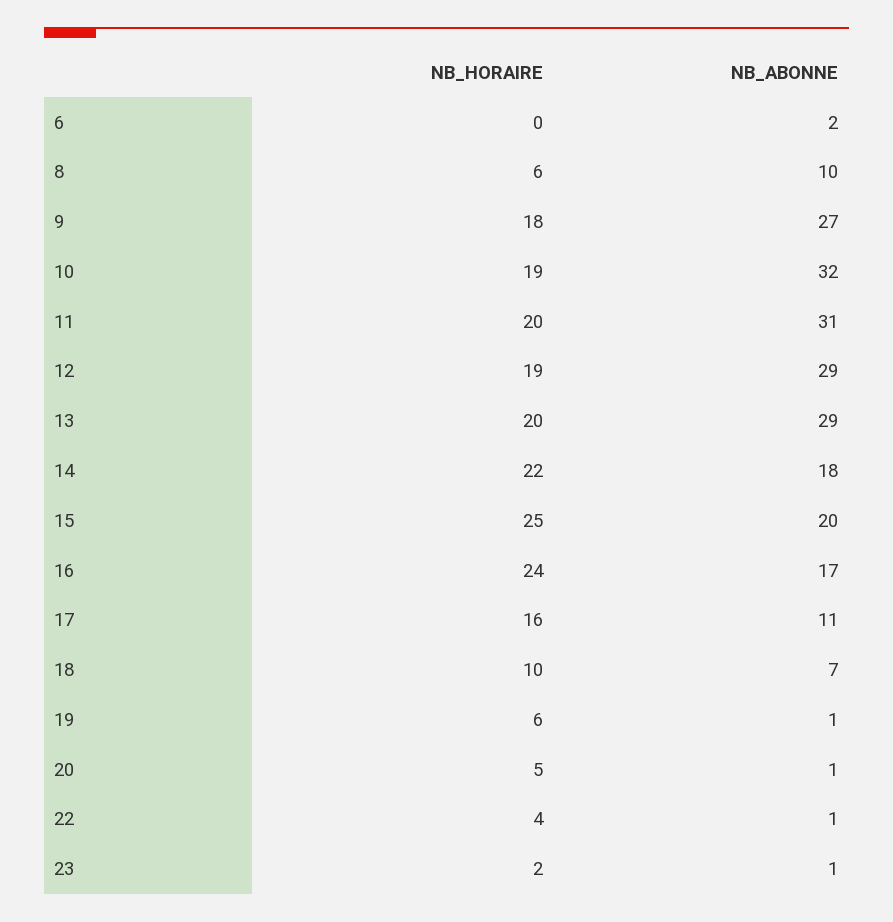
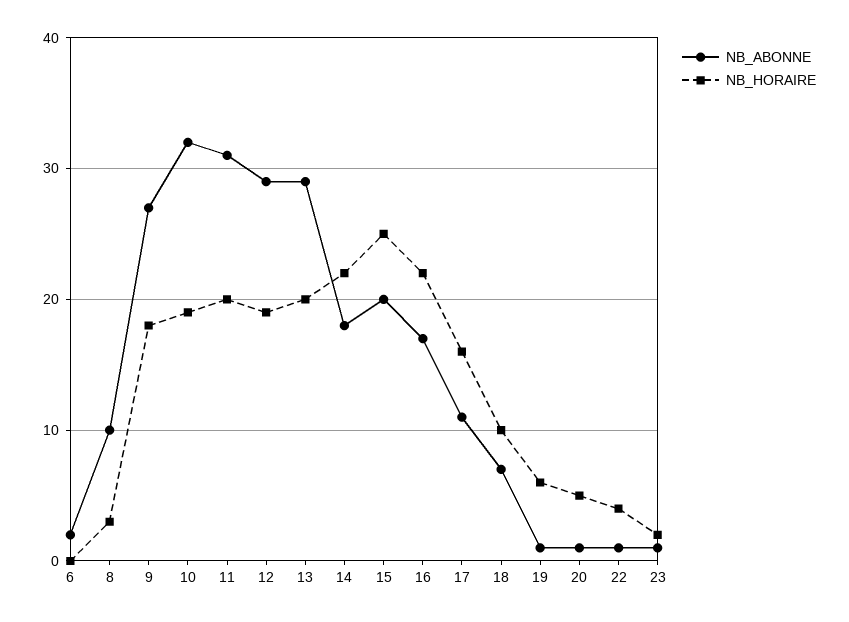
NB_HORAIRE, 8: 6 -> 3
NB_HORAIRE, 16: 24 -> 22

